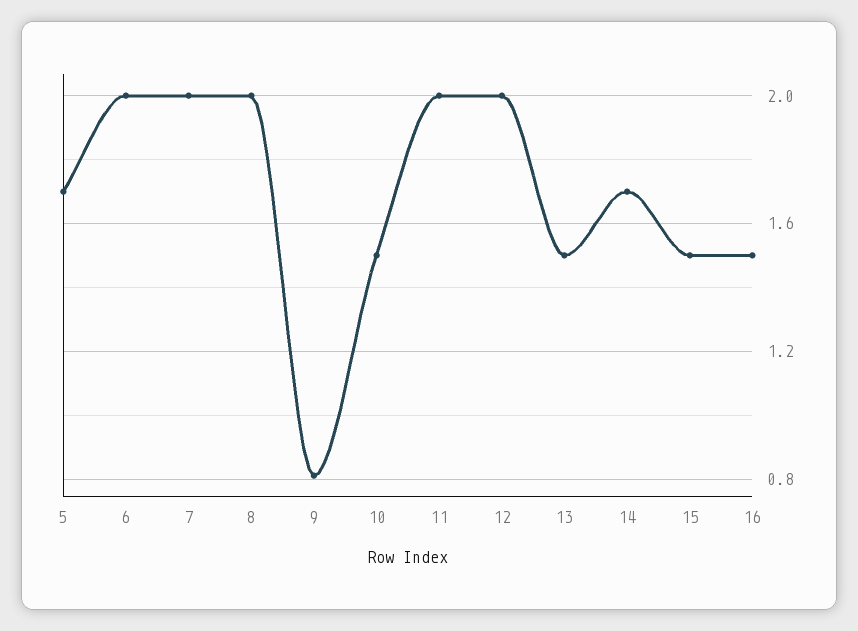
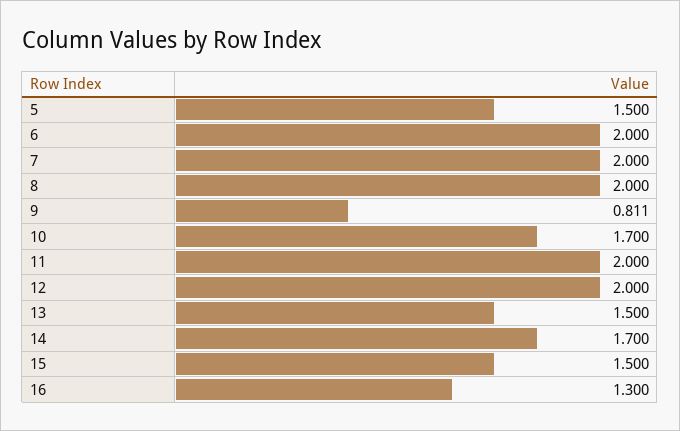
5: 1.7 -> 1.5
10: 1.5 -> 1.7
16: 1.5 -> 1.3

